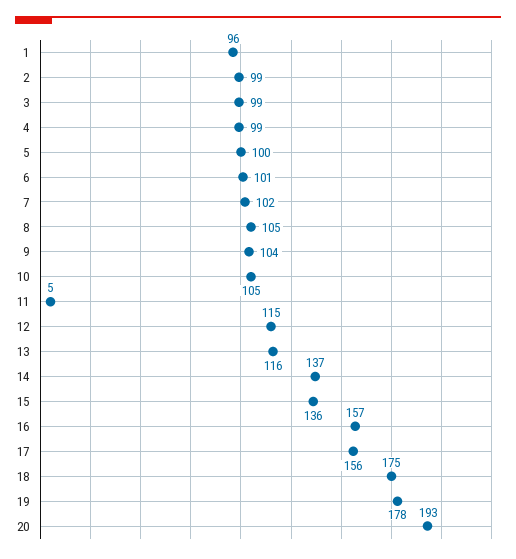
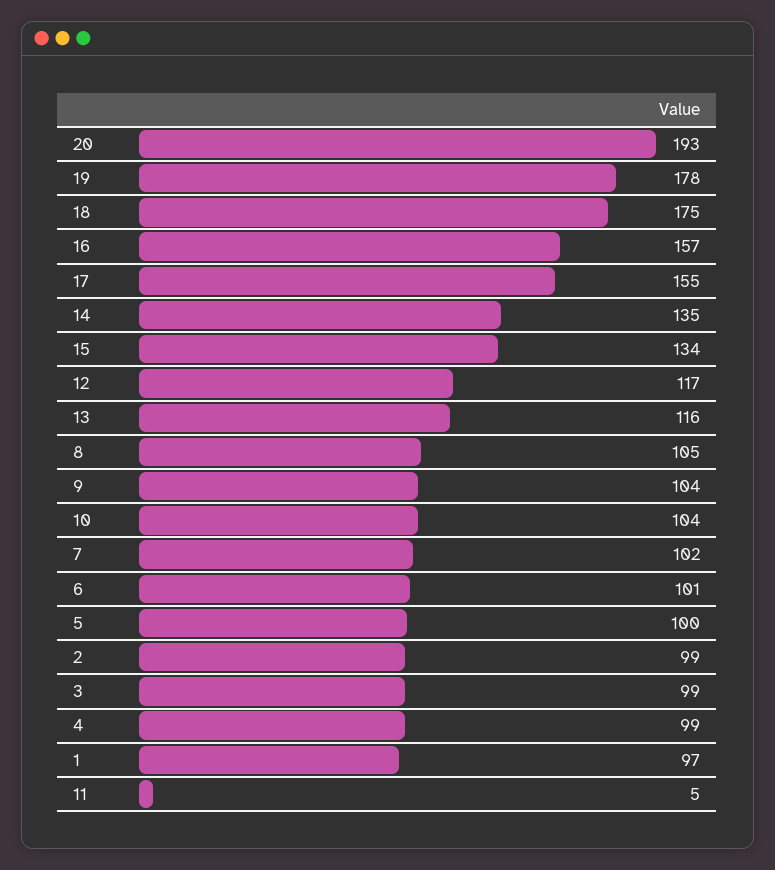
1: 96 -> 97
10: 105 -> 104
12: 115 -> 117
14: 137 -> 135
15: 136 -> 134
17: 156 -> 155

